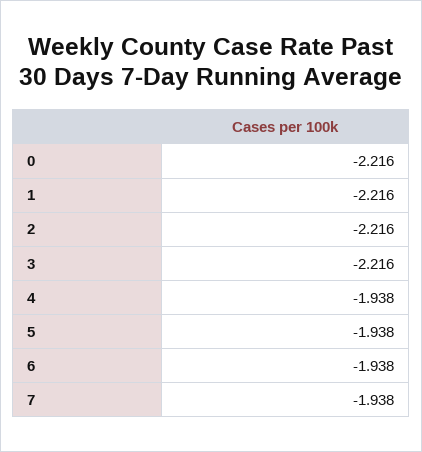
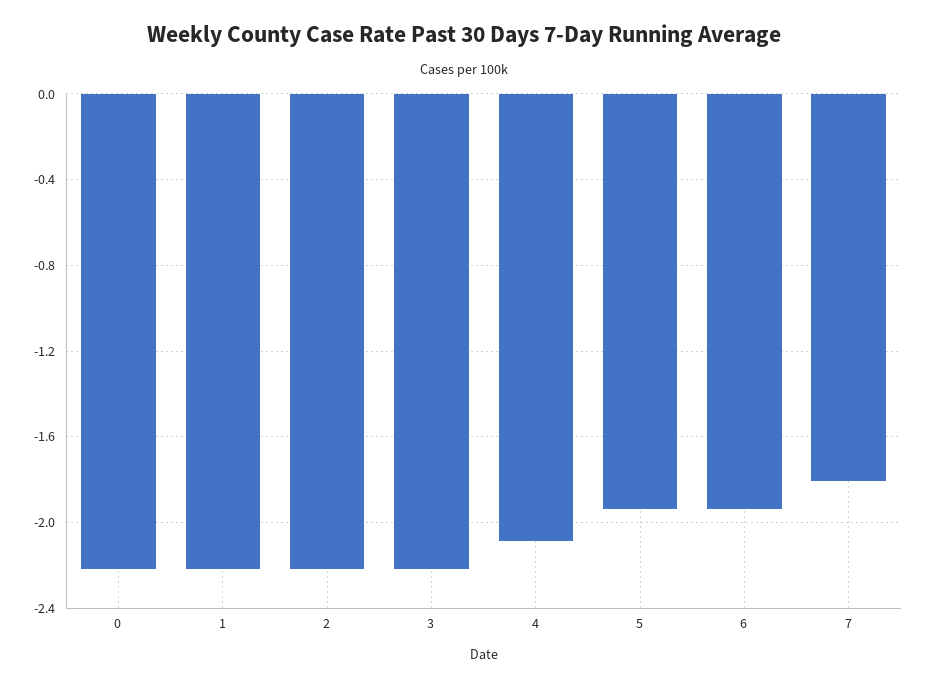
4: -1.938 -> -2.1
7: -1.938 -> -1.8

